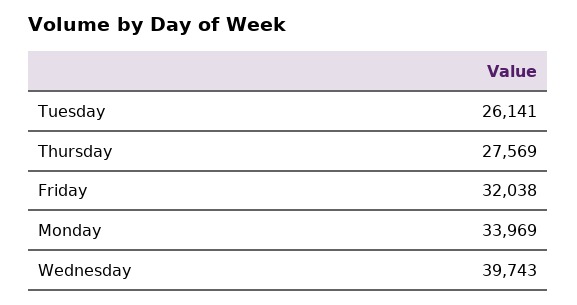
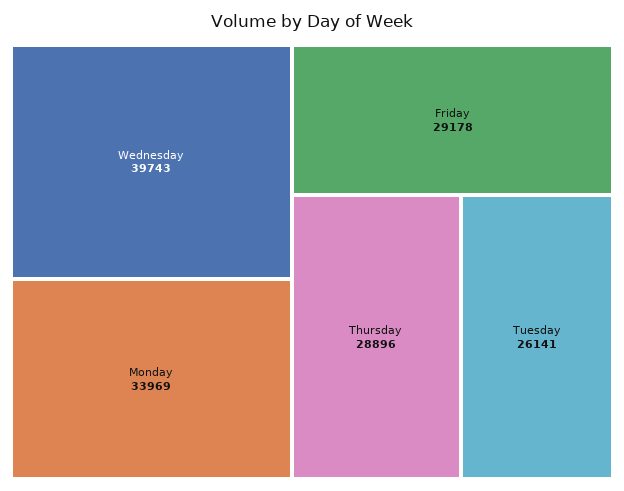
Thursday: 27569 -> 28896
Friday: 32038 -> 29178

